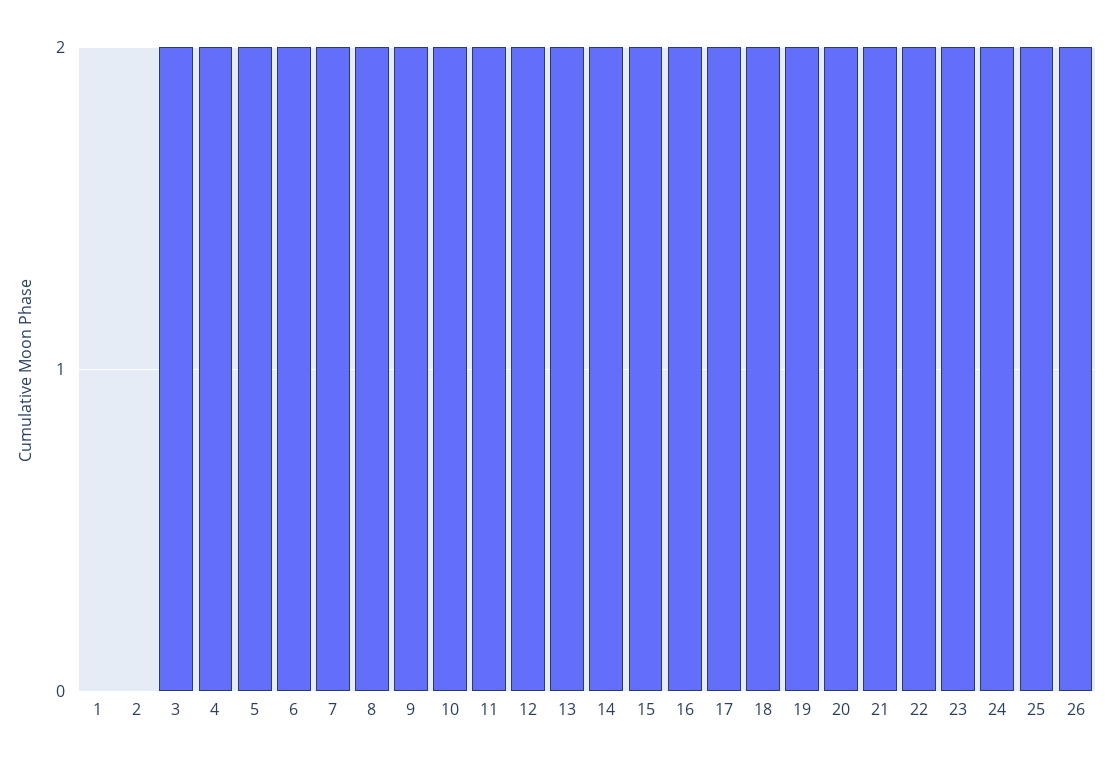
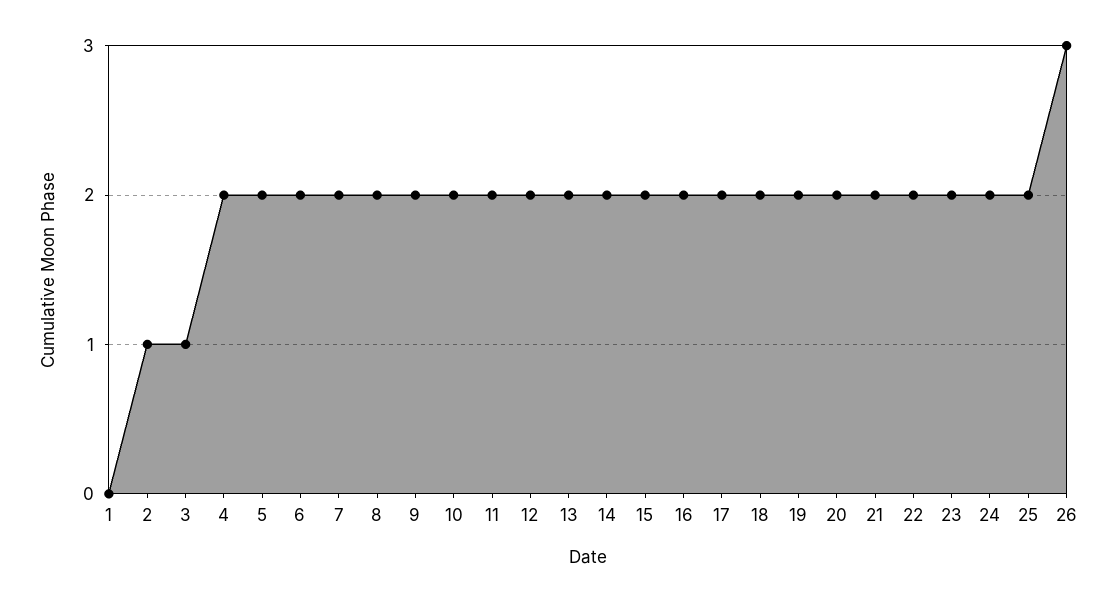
2: 0 -> 1
3: 2 -> 1
26: 2 -> 3

